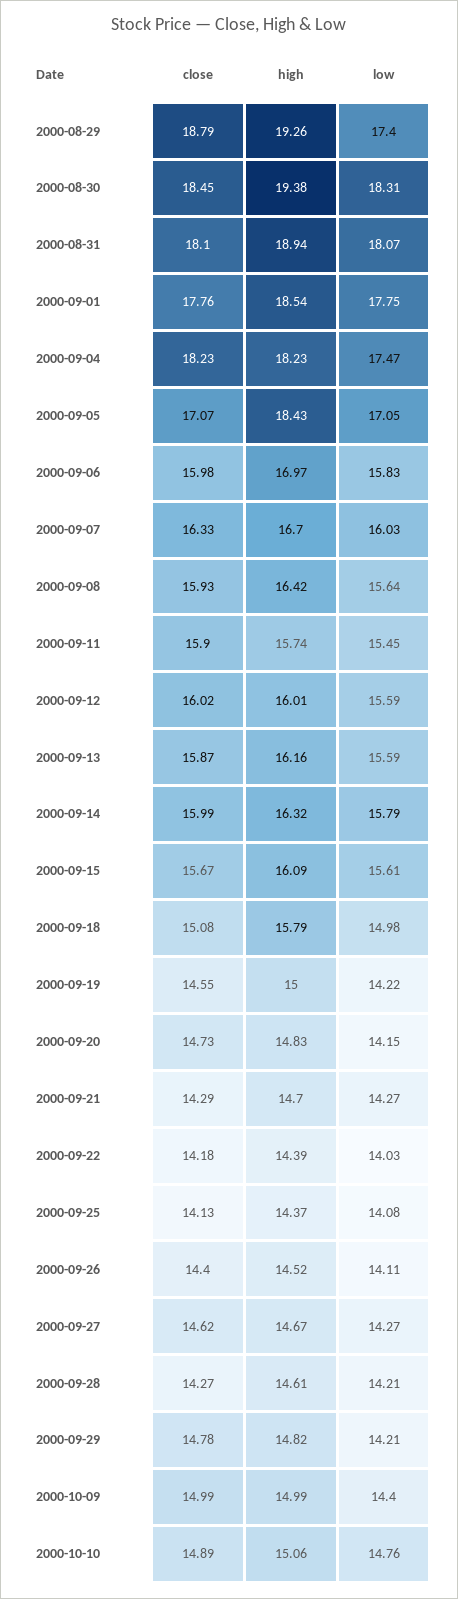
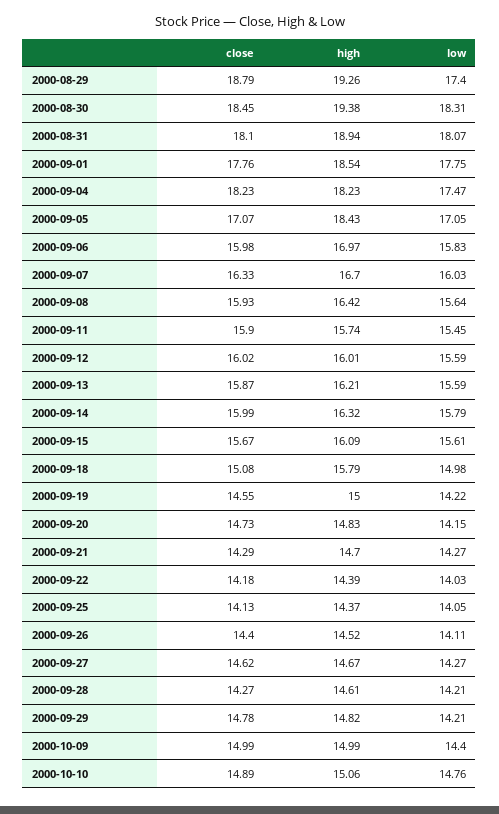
high, 2000-09-13: 16.16 -> 16.21
low, 2000-09-25: 14.08 -> 14.05

